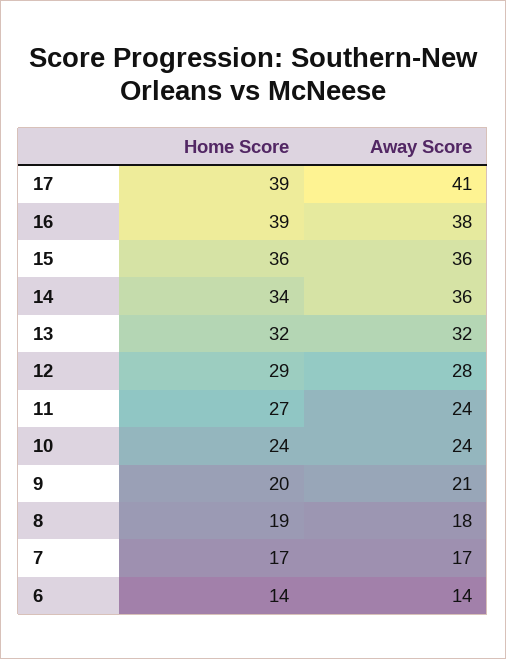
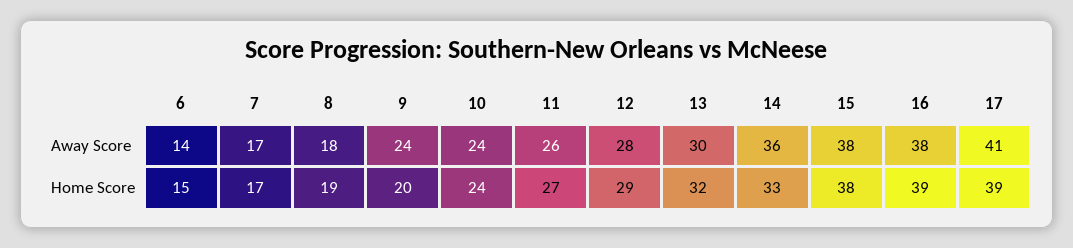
Home Score, 15: 36 -> 38
Away Score, 15: 36 -> 38
Home Score, 14: 34 -> 33
Away Score, 13: 32 -> 30
Away Score, 11: 24 -> 26
Away Score, 9: 21 -> 24
Home Score, 6: 14 -> 15

